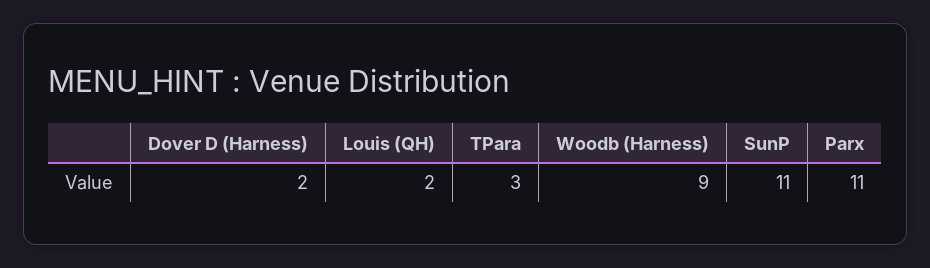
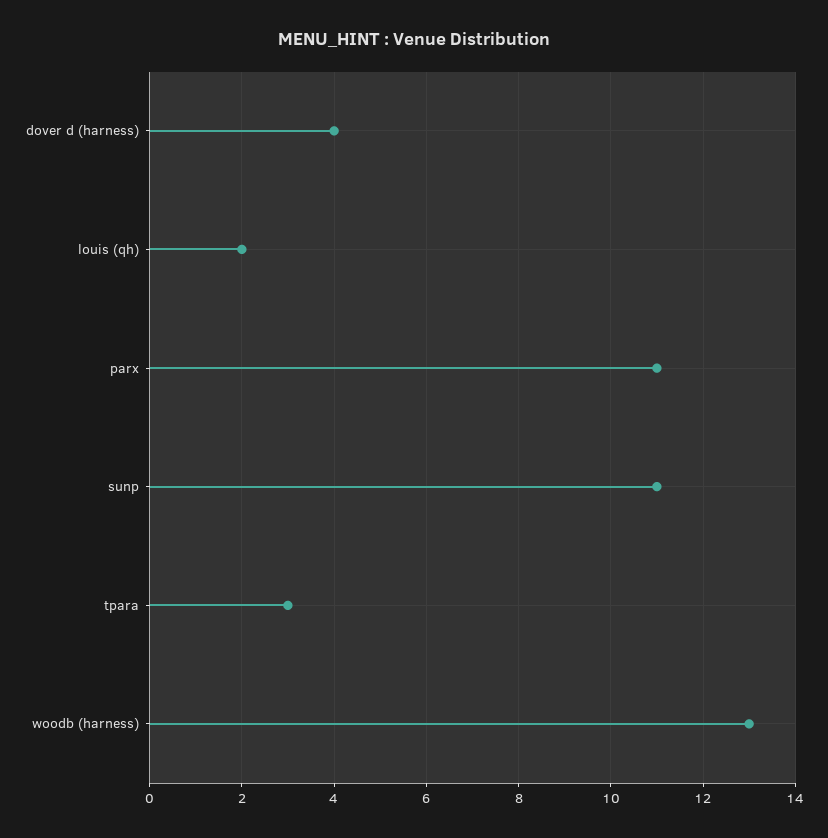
Dover D (Harness): 2 -> 4
Woodb (Harness): 9 -> 13

